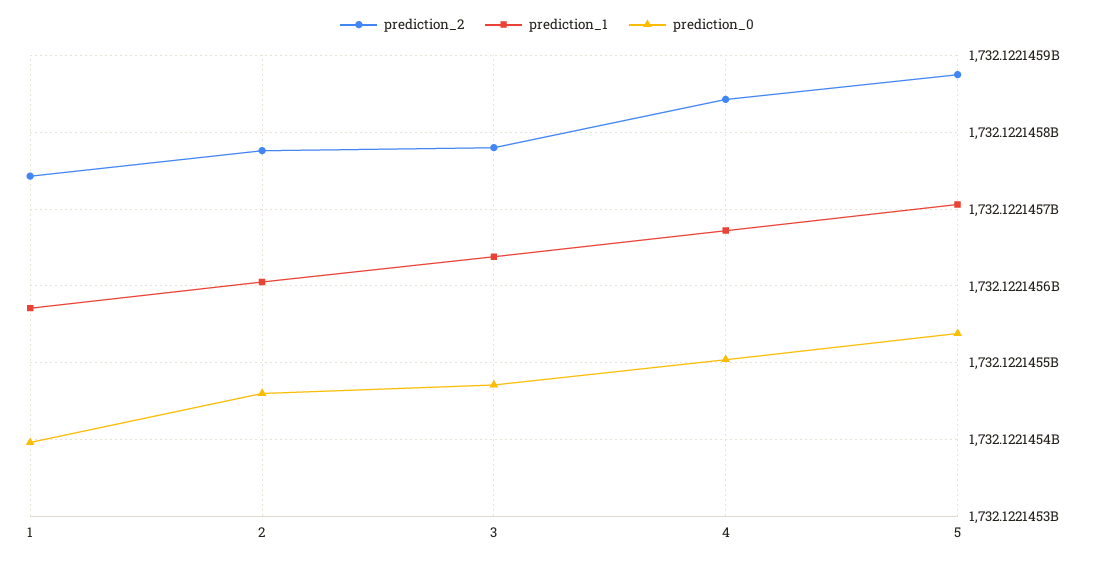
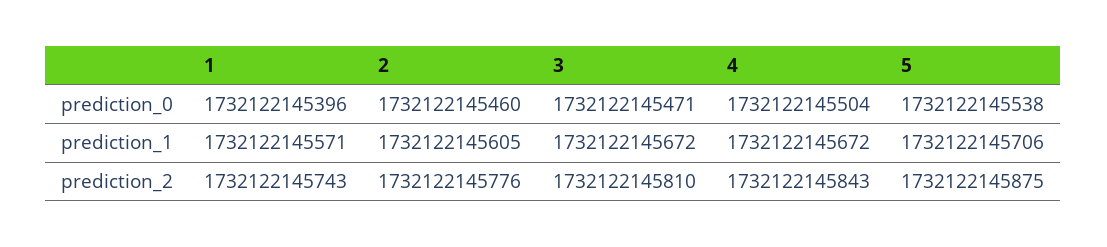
prediction_2, 3: 1732122145780 -> 1732122145810
prediction_1, 3: 1732122145640 -> 1732122145672

